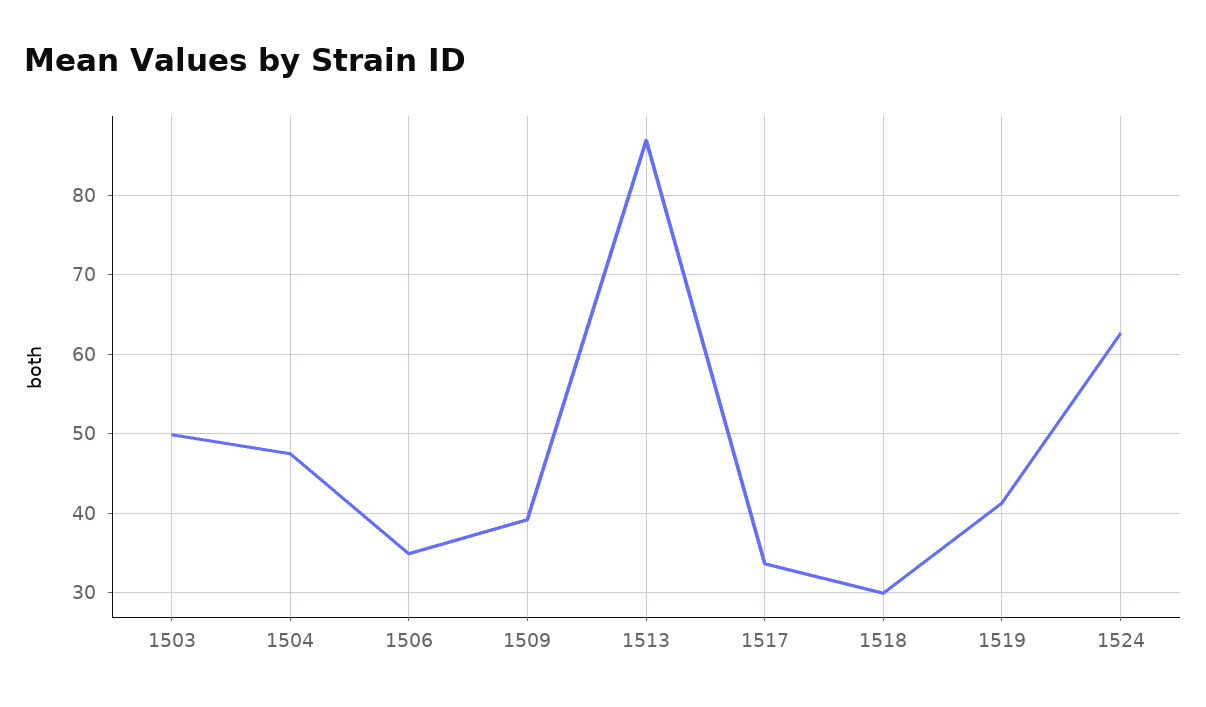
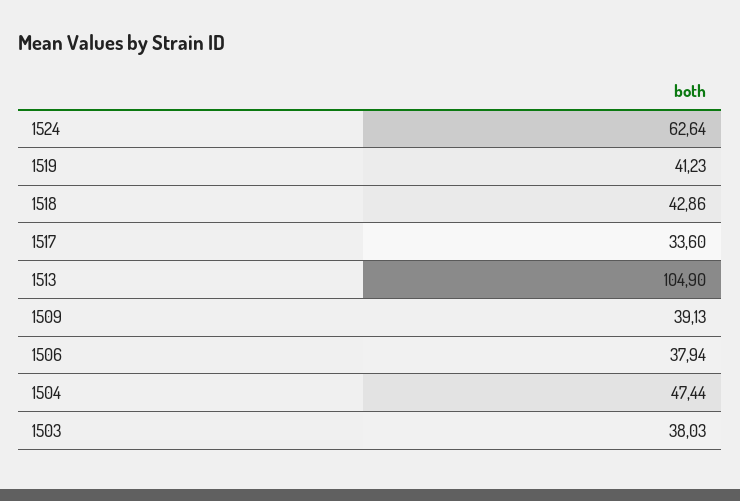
1503: 50 -> 38.03
1506: 35 -> 37.94
1513: 87 -> 104.9
1518: 30 -> 42.86

